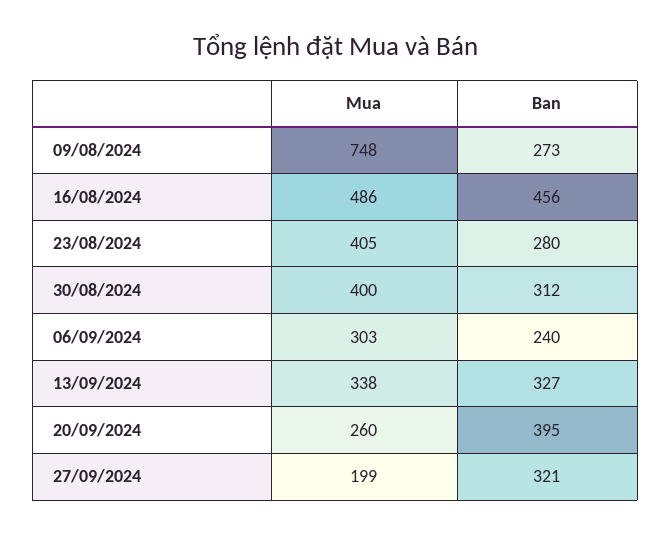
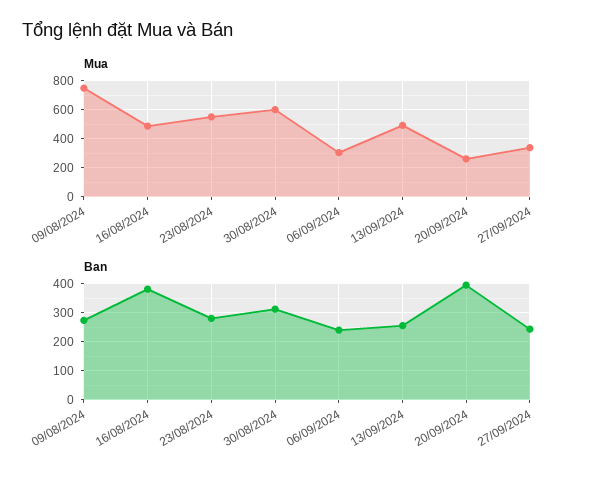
Ban, 16/08/2024: 456 -> 375
Mua, 23/08/2024: 405 -> 550
Mua, 30/08/2024: 400 -> 600
Mua, 13/09/2024: 338 -> 500
Ban, 13/09/2024: 327 -> 250
Mua, 27/09/2024: 199 -> 350
Ban, 27/09/2024: 321 -> 250

